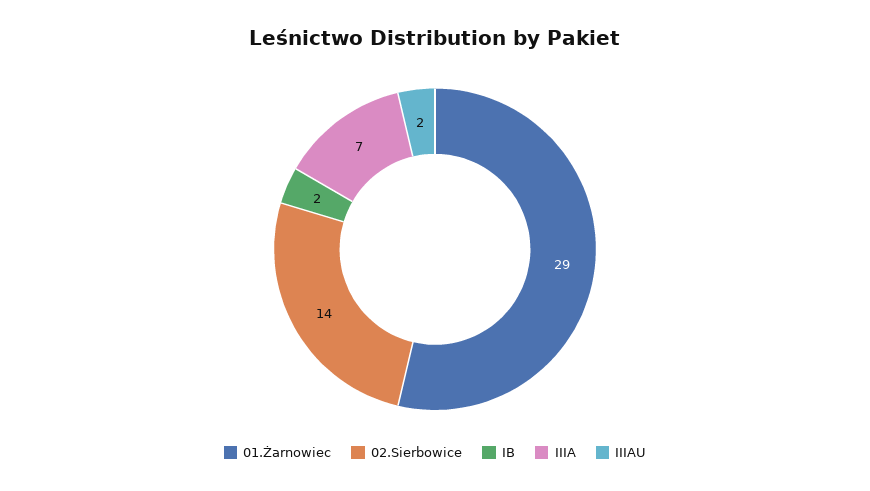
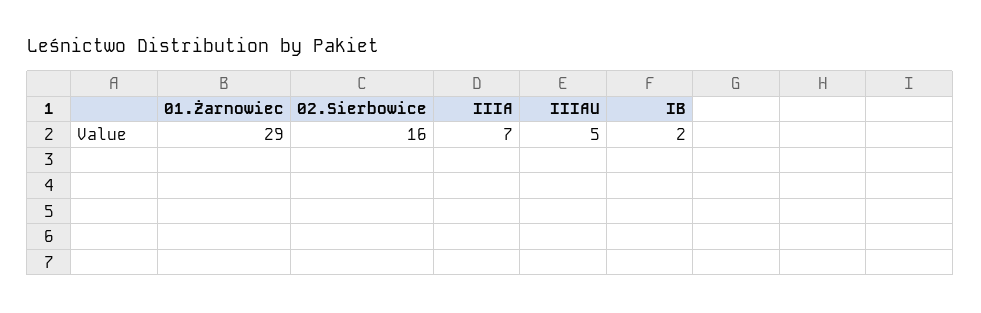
02.Sierbowice: 14 -> 16
IIIAU: 2 -> 5

